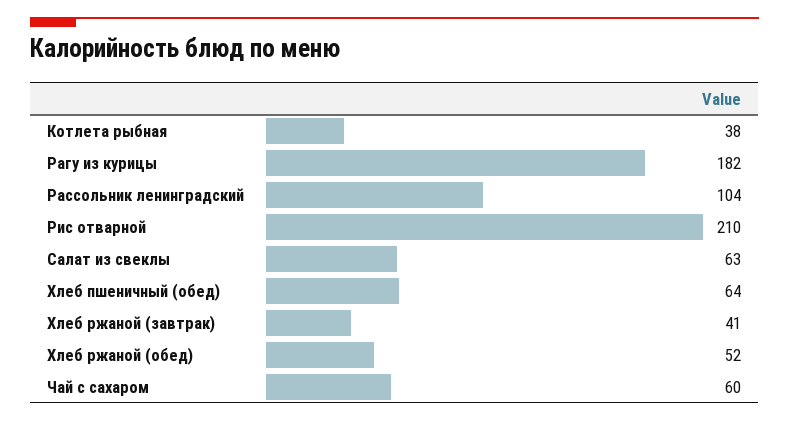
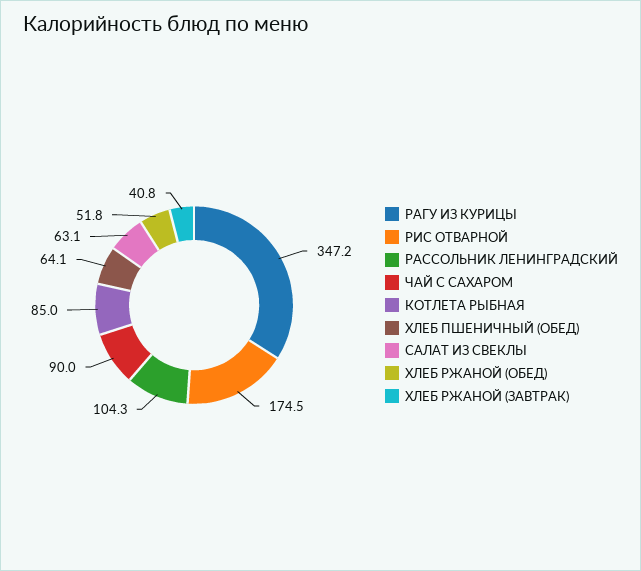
Котлета рыбная: 38 -> 85
Рагу из курицы: 182 -> 347.2
Рис отварной: 210 -> 174.5
Чай с сахаром: 60 -> 90

